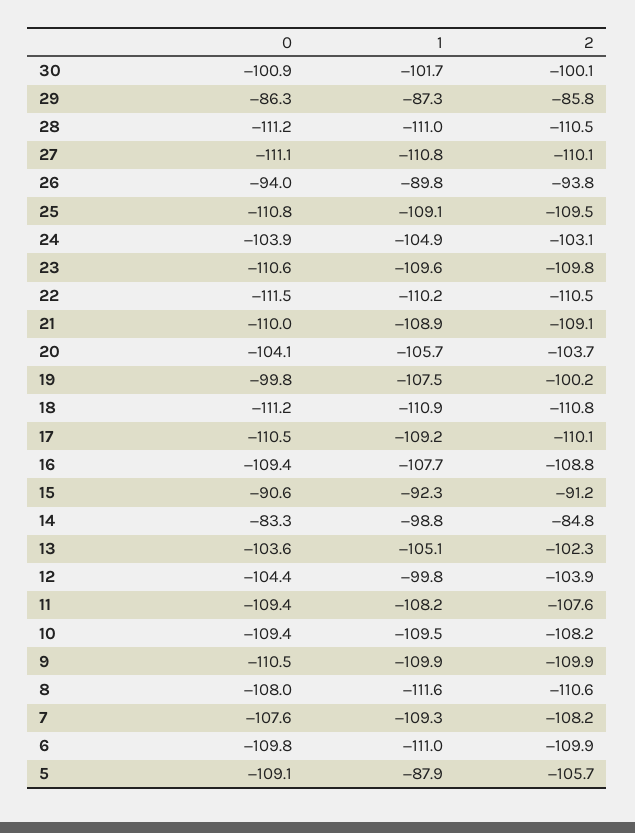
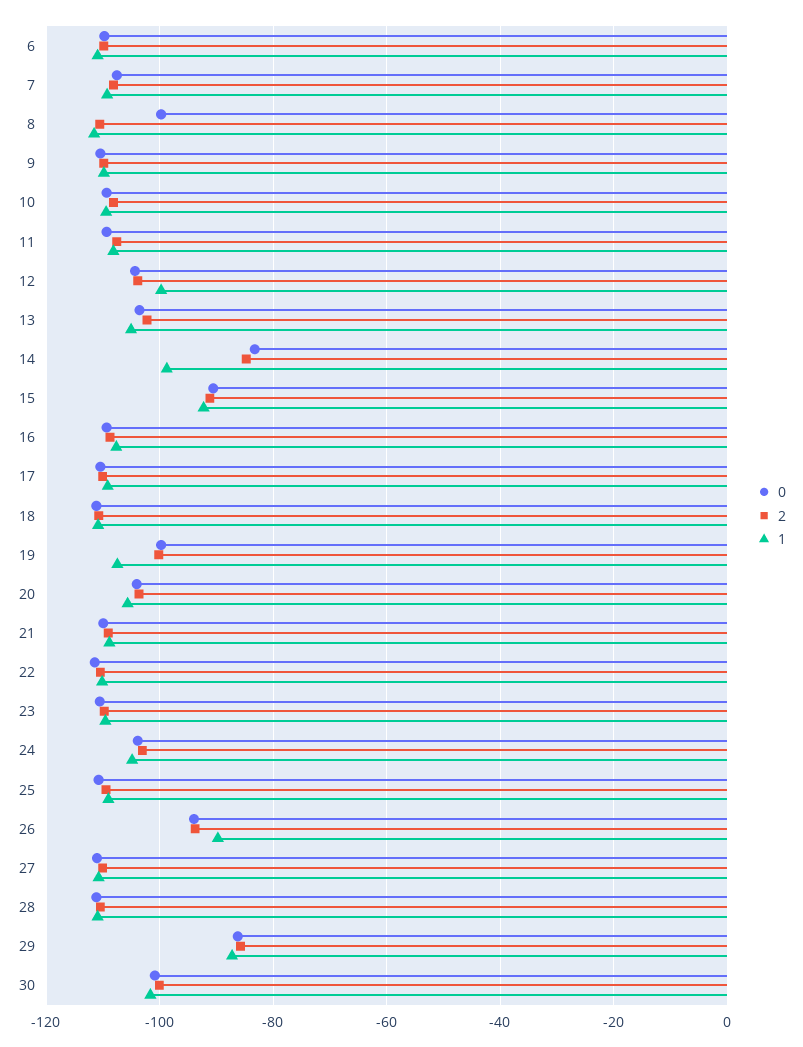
0, 8: -108 -> -100
0, 5: -109.1 -> none
1, 5: -87.9 -> none
2, 5: -105.7 -> none

